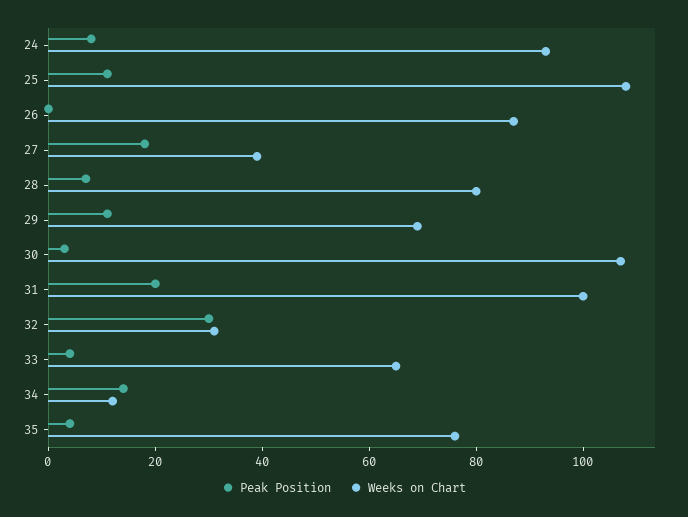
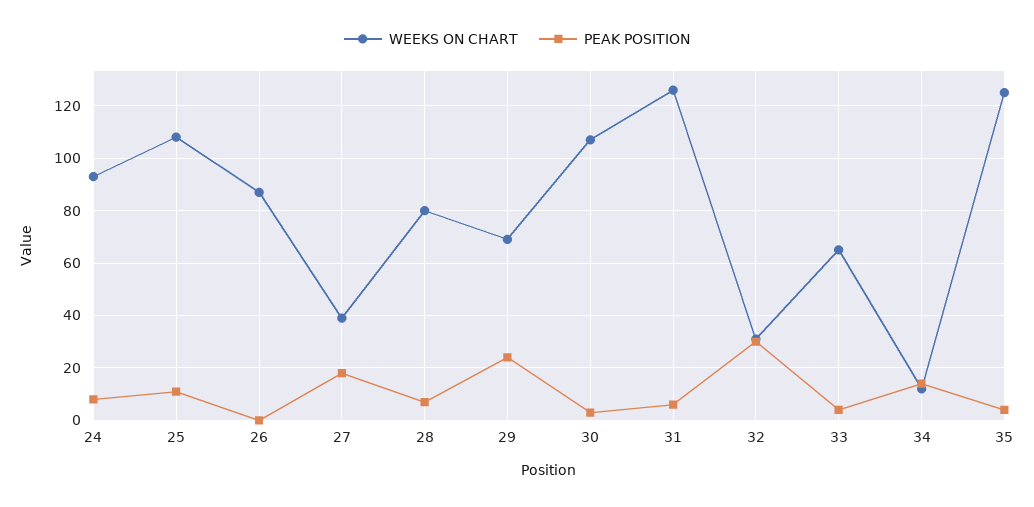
Peak Position, 29: 10 -> 25
Peak Position, 31: 20 -> 5
Weeks on Chart, 31: 100 -> 125
Weeks on Chart, 35: 75 -> 125

